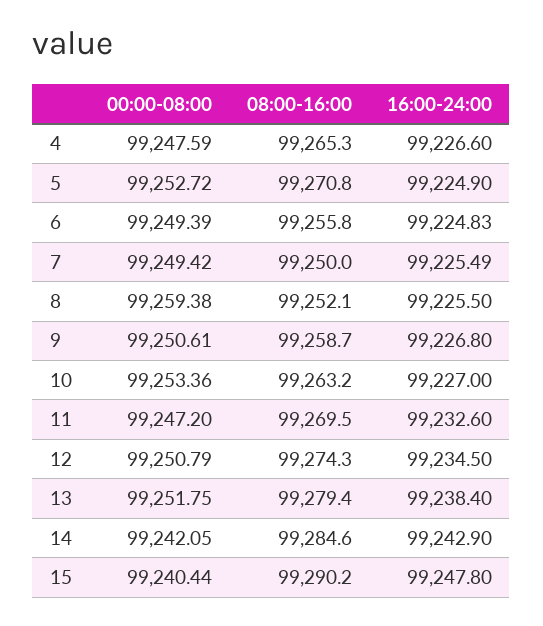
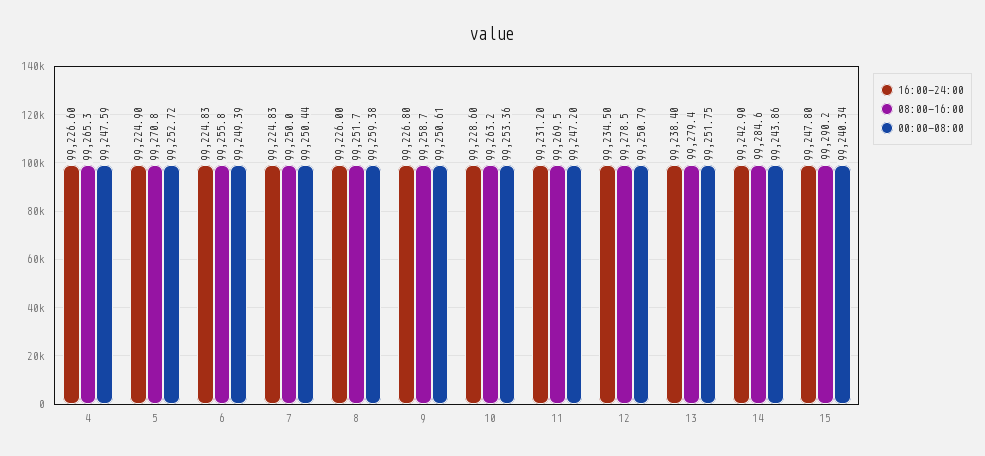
00:00-08:00, 7: 99249.42 -> 99250.44
16:00-24:00, 7: 99225.49 -> 99224.83
08:00-16:00, 8: 99252.1 -> 99251.7
16:00-24:00, 8: 99225.5 -> 99226
16:00-24:00, 10: 99227 -> 99228.6
16:00-24:00, 11: 99232.6 -> 99231.2
08:00-16:00, 12: 99274.3 -> 99278.5
00:00-08:00, 14: 99242.05 -> 99243.86
00:00-08:00, 15: 99240.44 -> 99240.34

